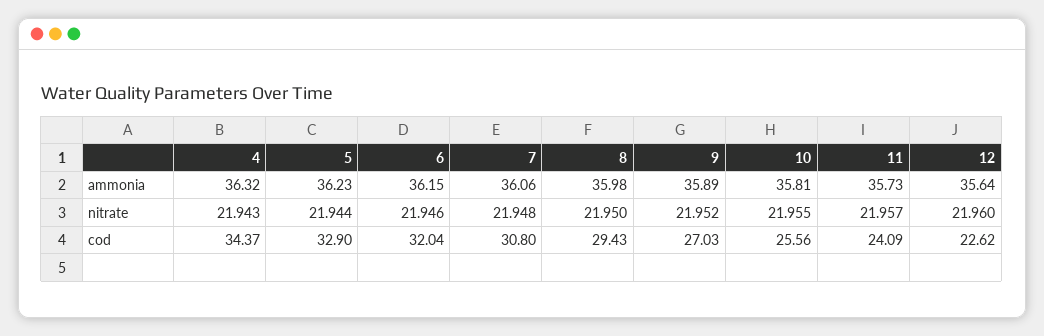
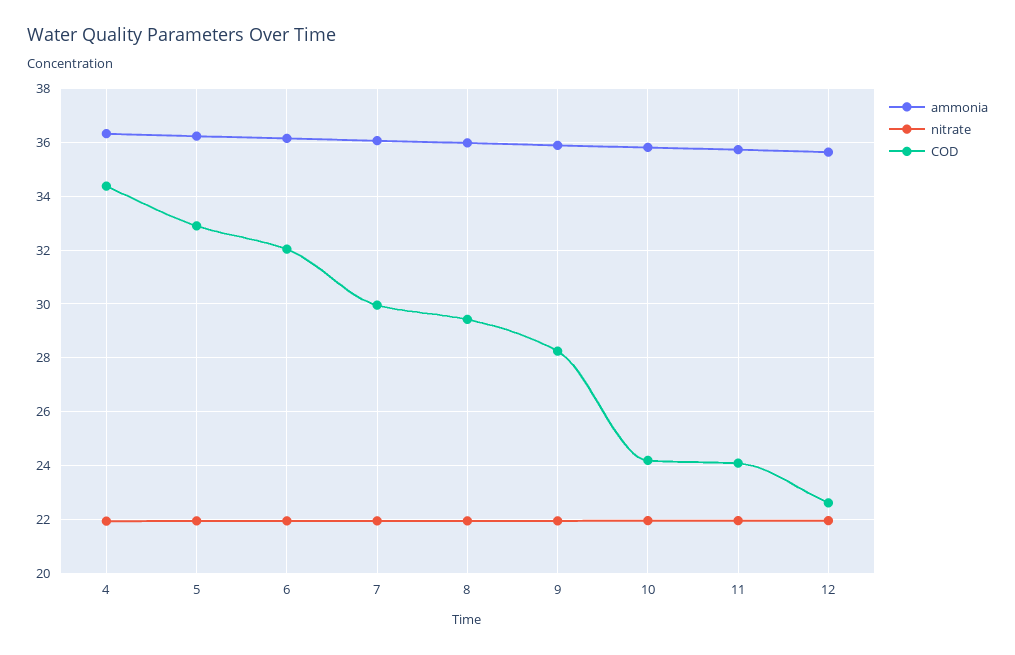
cod, 7: 30.8 -> 30
cod, 9: 27.03 -> 28.25
cod, 10: 25.56 -> 24.25

